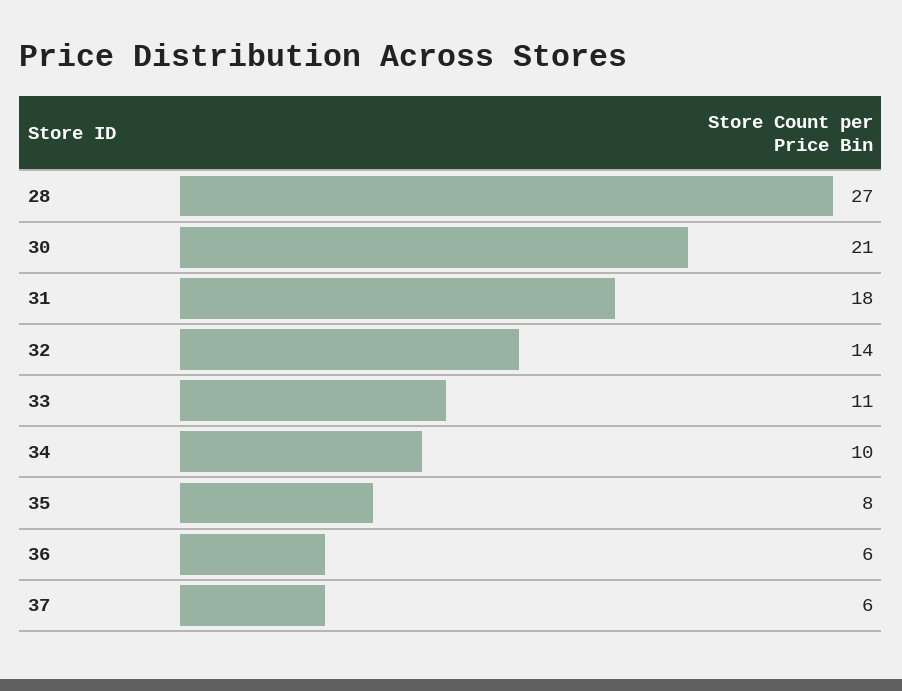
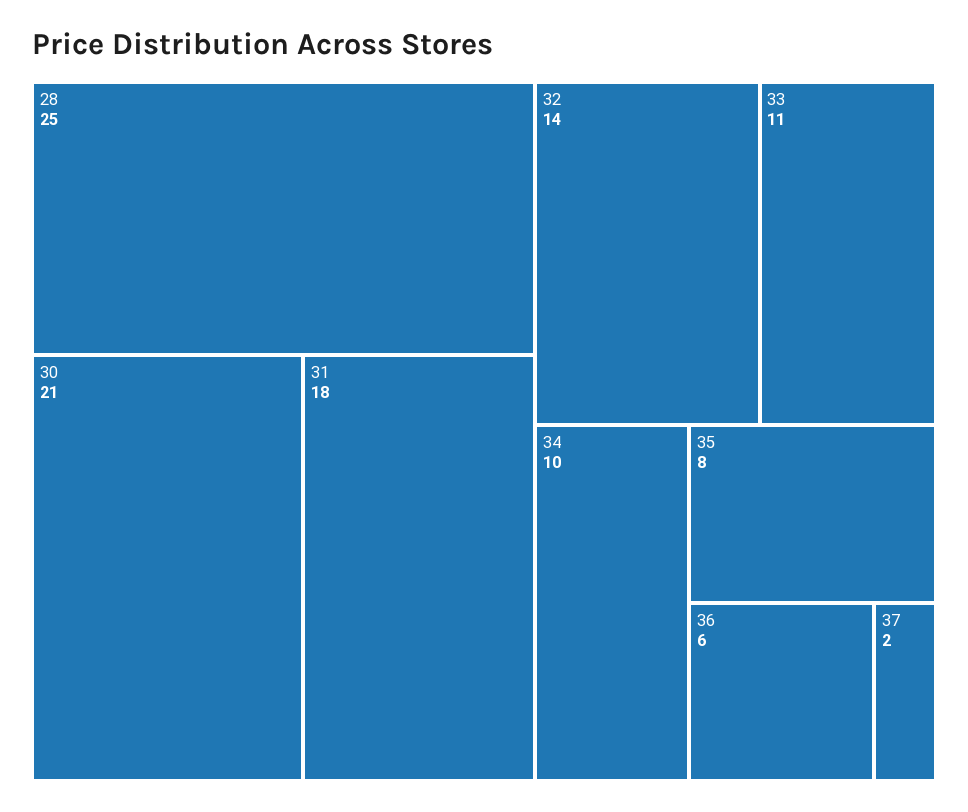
28: 27 -> 25
37: 6 -> 2

